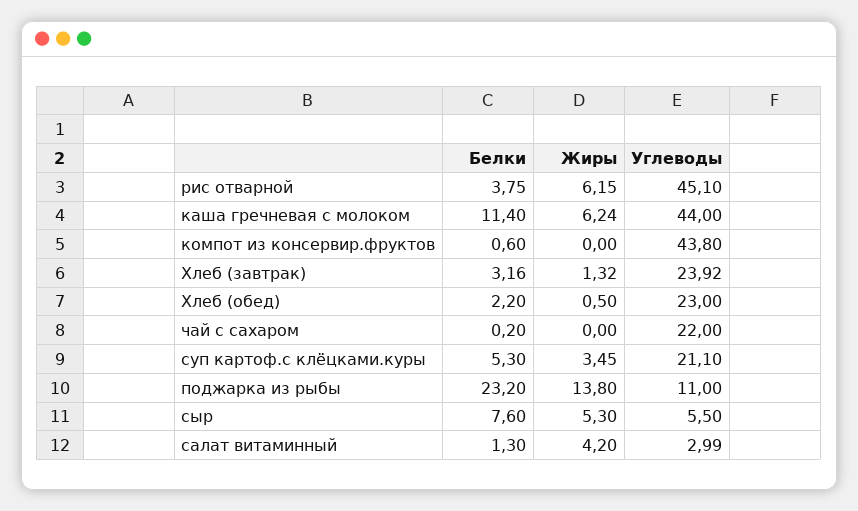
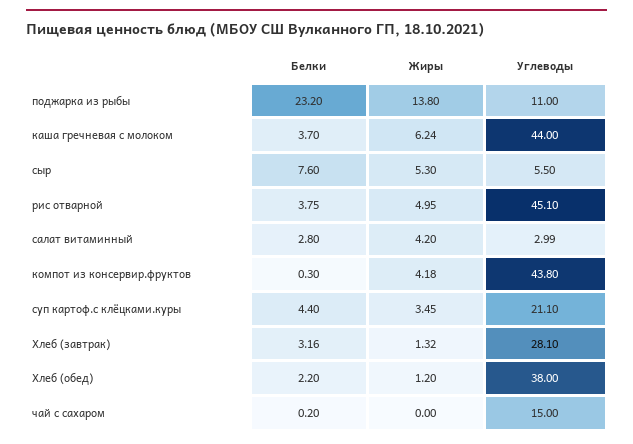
Жиры, рис отварной: 6.15 -> 4.95
Белки, каша гречневая с молоком: 11.4 -> 3.7
Белки, компот из консервир.фруктов: 0.6 -> 0.3
Жиры, компот из консервир.фруктов: 0 -> 4.18
Углеводы, Хлеб (завтрак): 23.92 -> 28.1
Жиры, Хлеб (обед): 0.5 -> 1.2
Углеводы, Хлеб (обед): 23 -> 38
Углеводы, чай с сахаром: 22 -> 15
Белки, суп картоф.с клёцками.куры: 5.3 -> 4.4
Белки, салат витаминный: 1.3 -> 2.8

